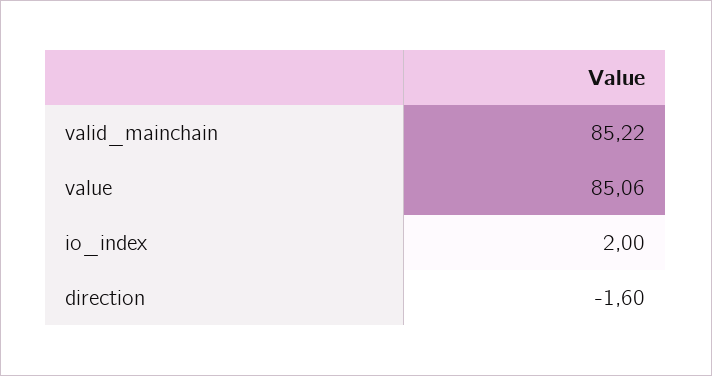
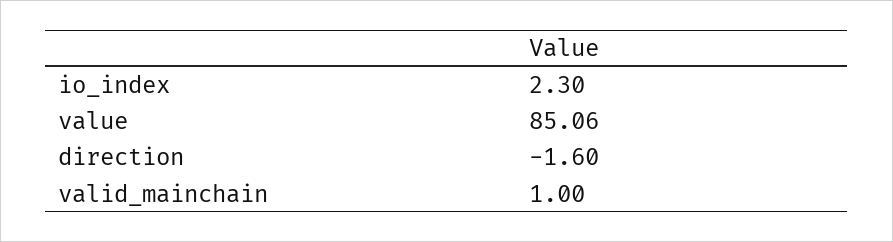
valid_mainchain: 85.22 -> 1
io_index: 2 -> 2.3

